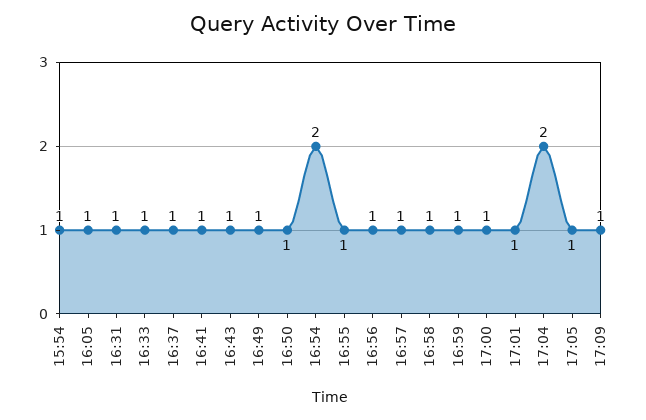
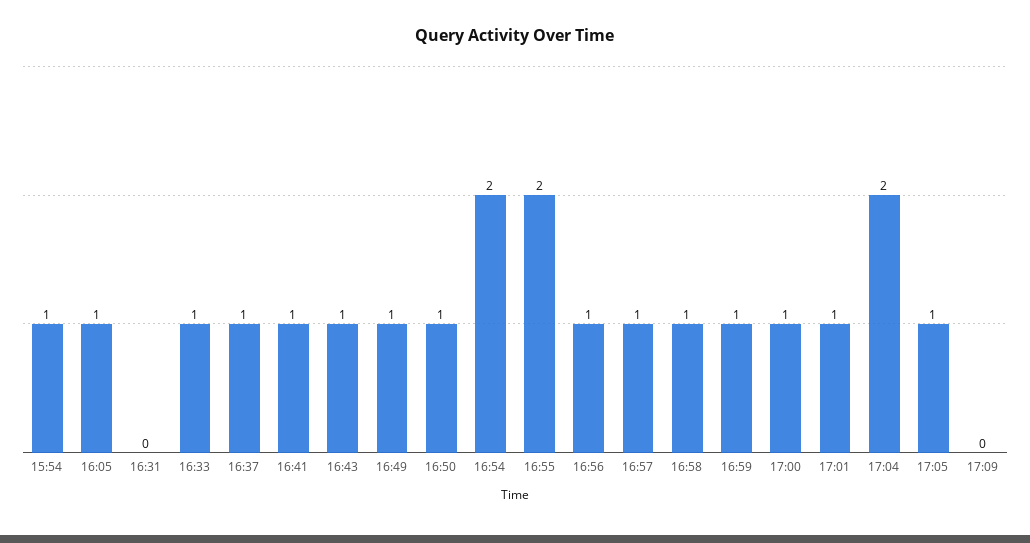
16:31: 1 -> 0
16:55: 1 -> 2
17:09: 1 -> 0

